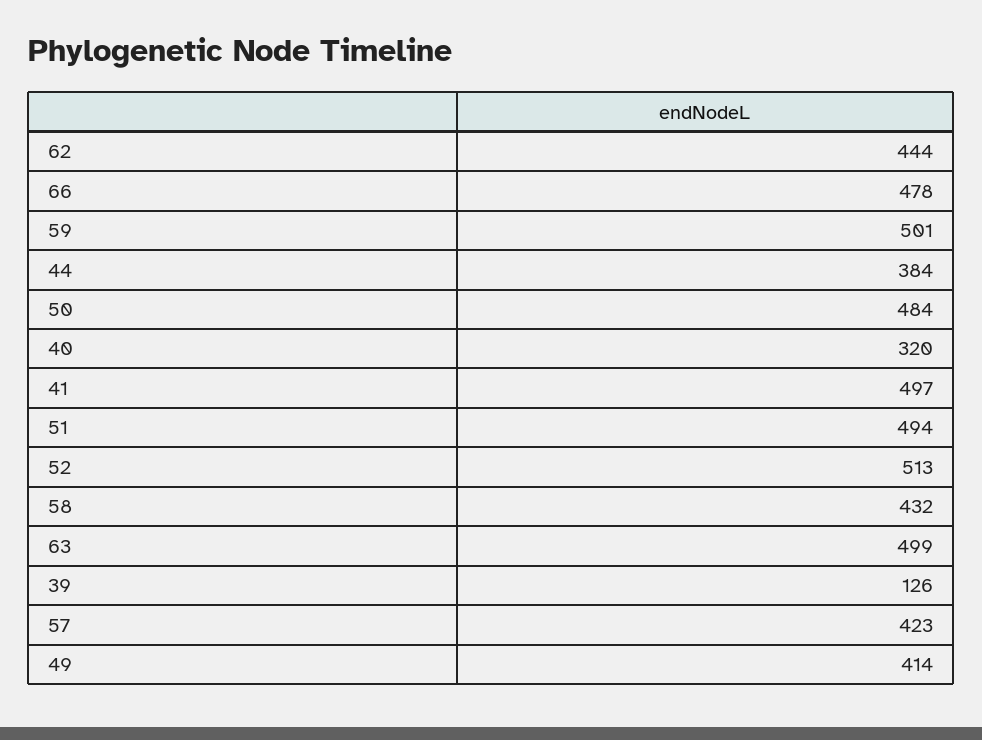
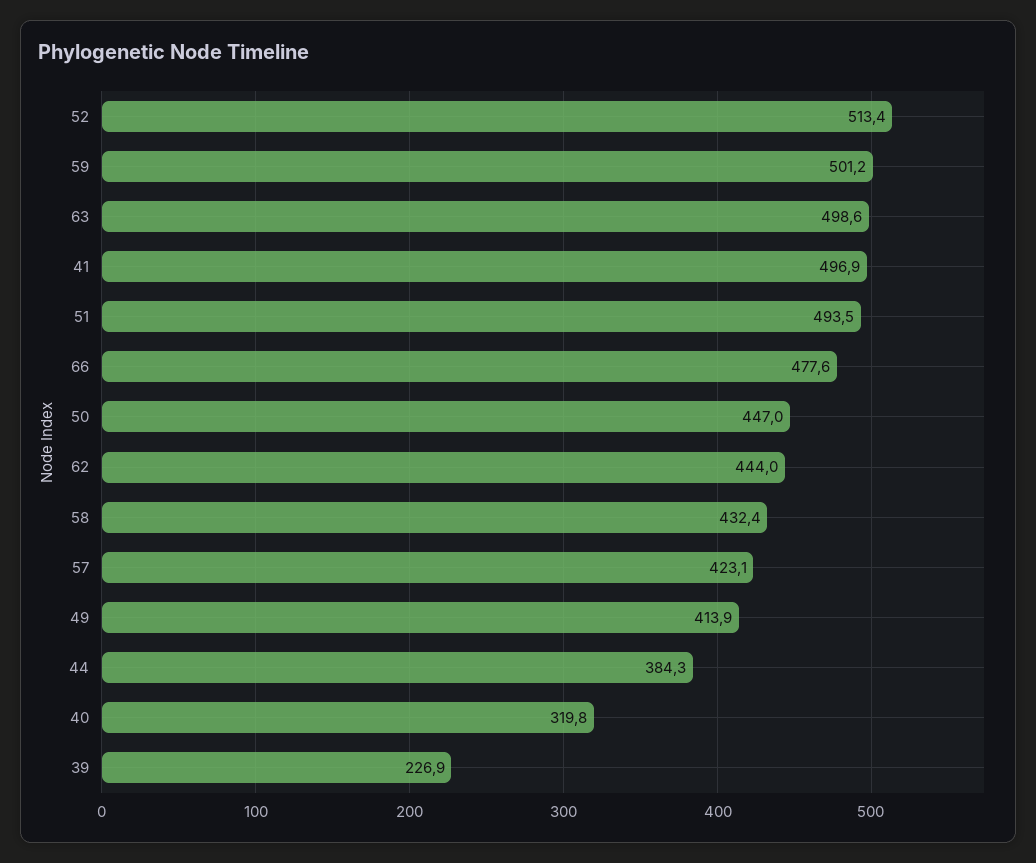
50: 484 -> 447
39: 126 -> 226.9

